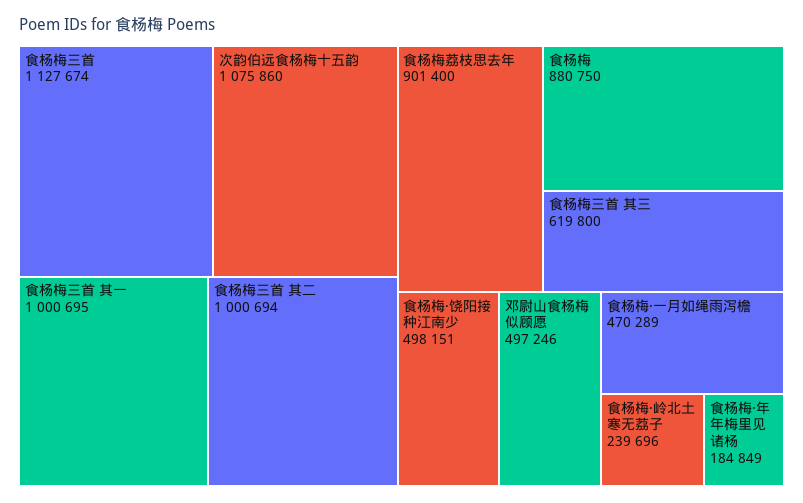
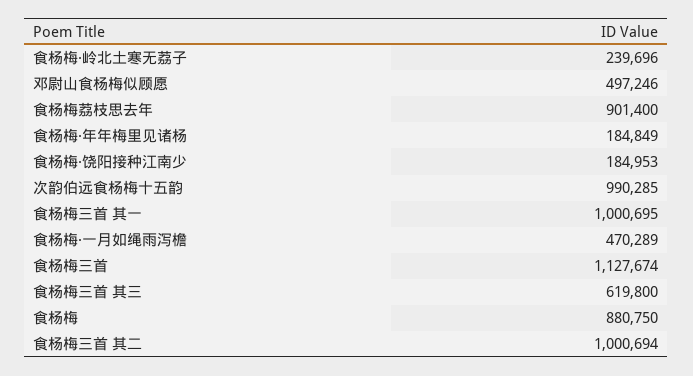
次韵伯远食杨梅十五韵: 1075860 -> 990285
食杨梅·饶阳接种江南少: 498151 -> 184953

